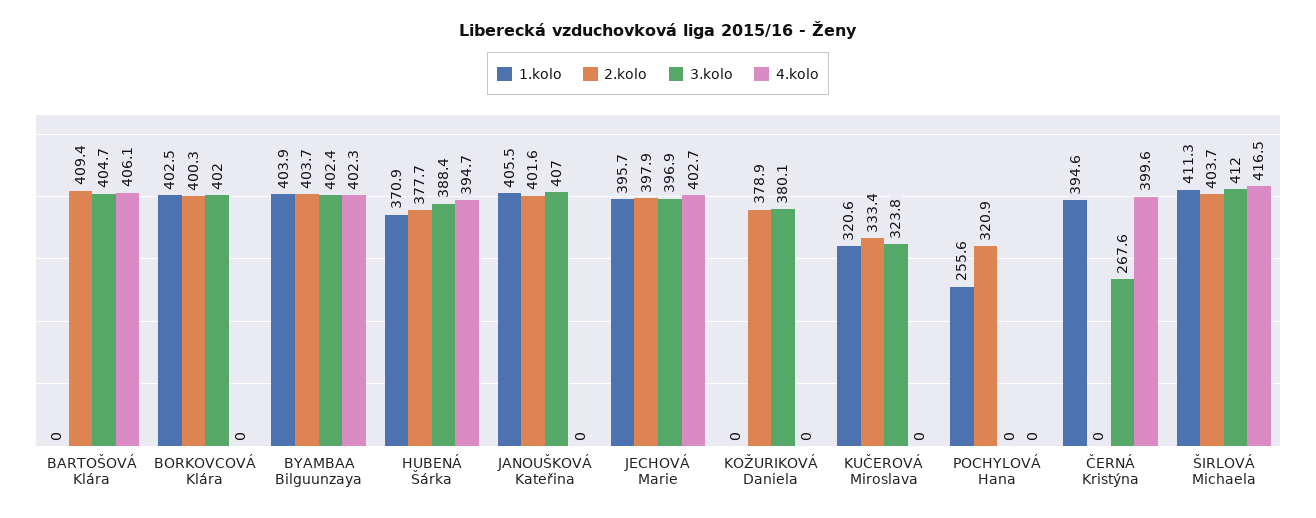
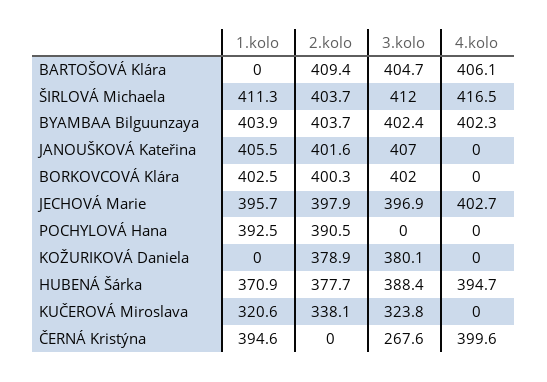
2.kolo, KUČEROVÁ Miroslava: 333.4 -> 338.1
1.kolo, POCHYLOVÁ Hana: 255.6 -> 392.5
2.kolo, POCHYLOVÁ Hana: 320.9 -> 390.5

